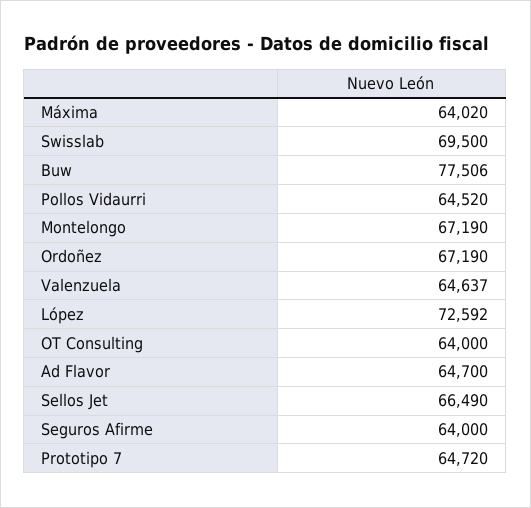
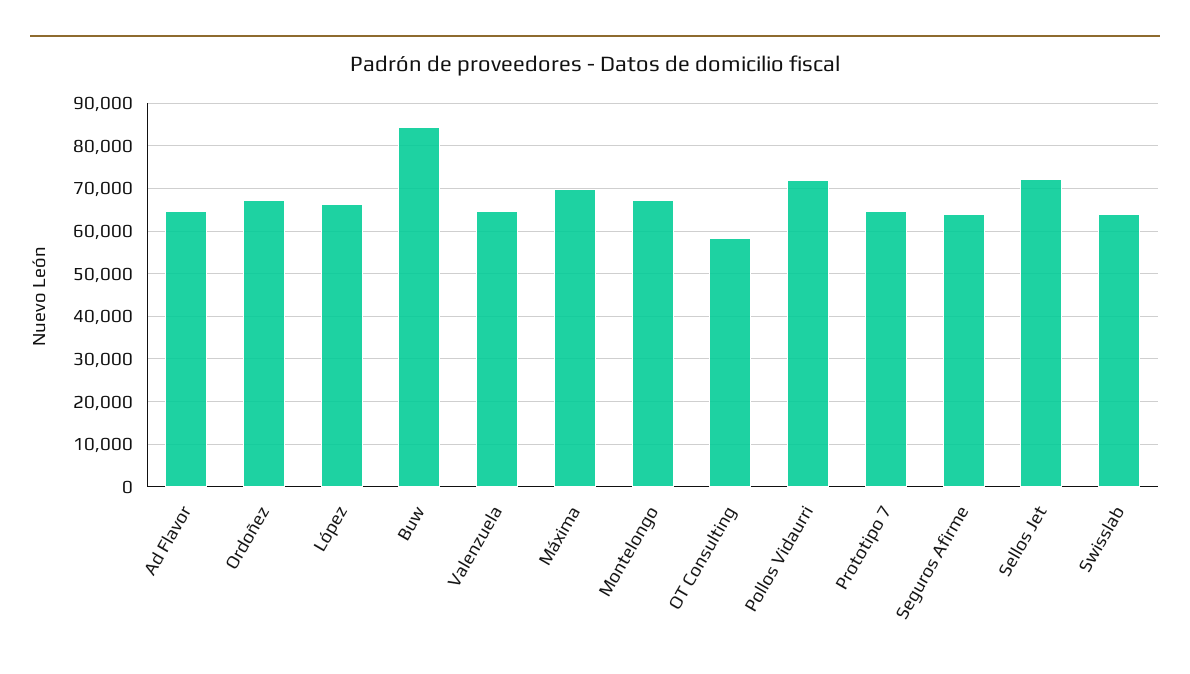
Máxima: 64020 -> 70000
Swisslab: 69500 -> 64000
Buw: 77506 -> 84000
Pollos Vidaurri: 64520 -> 72000
López: 72592 -> 66000
OT Consulting: 64000 -> 58000
Sellos Jet: 66490 -> 72000

